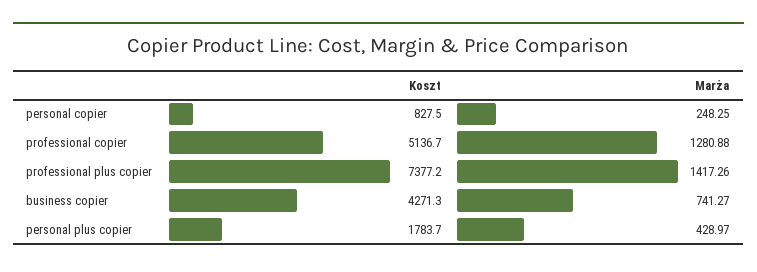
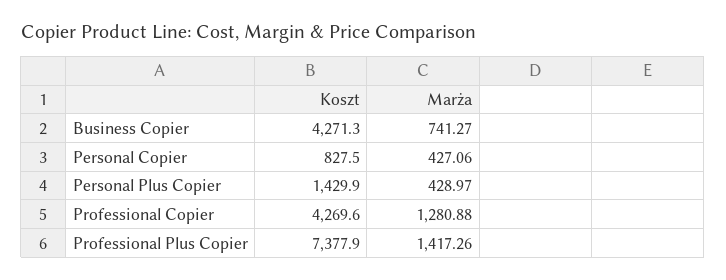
Marża, personal copier: 248.25 -> 427.06
Koszt, professional copier: 5136.7 -> 4269.6
Koszt, professional plus copier: 7377.2 -> 7377.9
Koszt, personal plus copier: 1783.7 -> 1429.9

